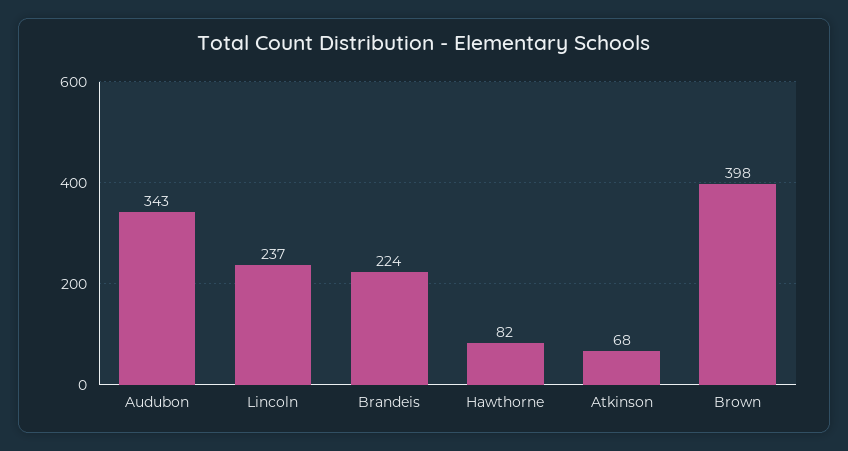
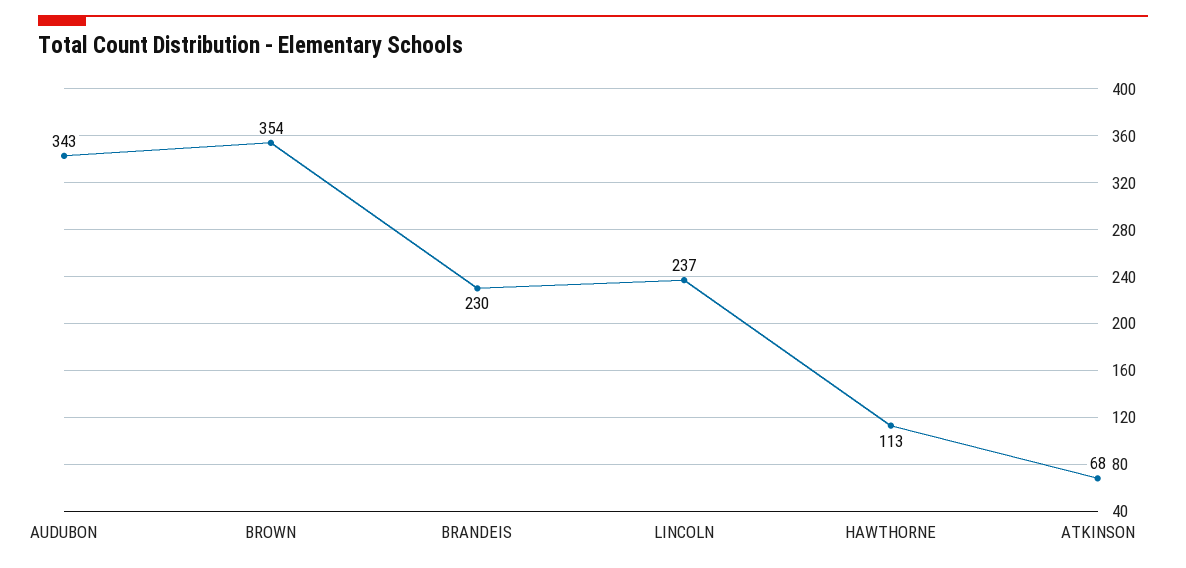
Brandeis: 224 -> 230
Hawthorne: 82 -> 113
Brown: 398 -> 354

